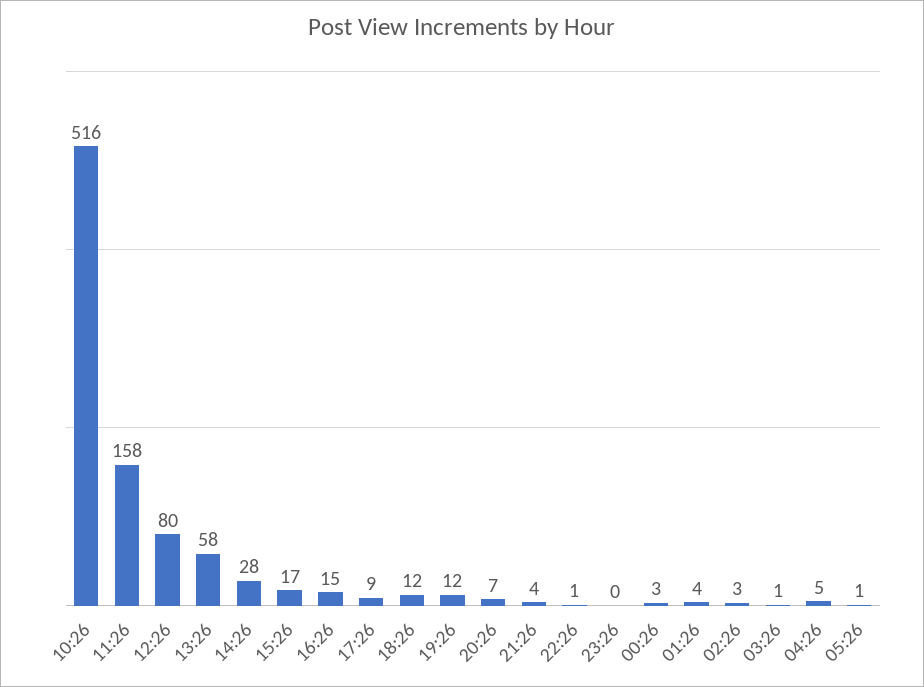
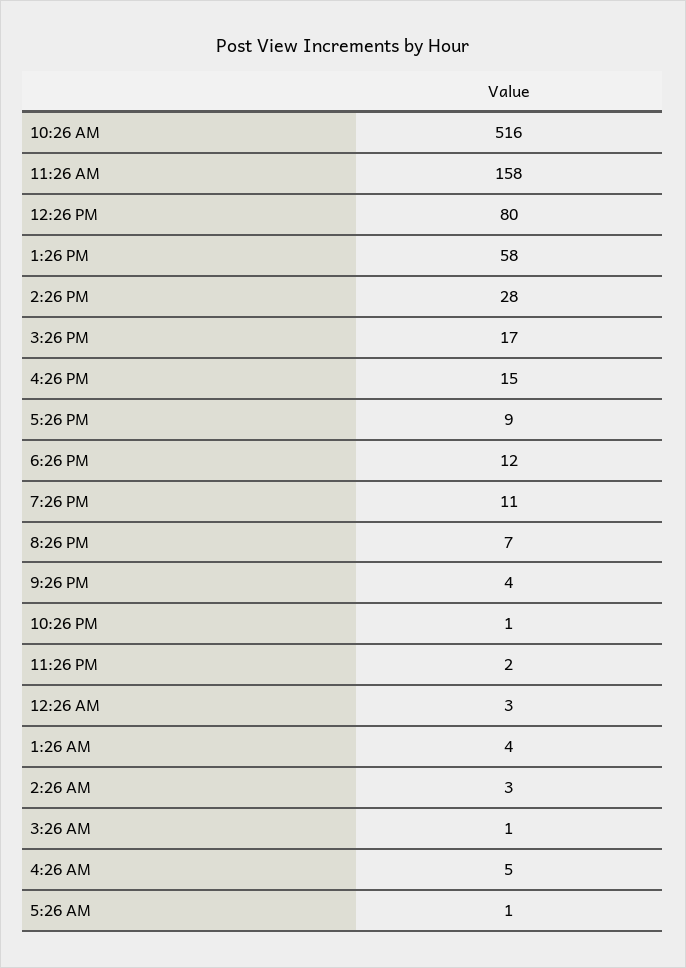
19:26: 12 -> 11
23:26: 0 -> 2

